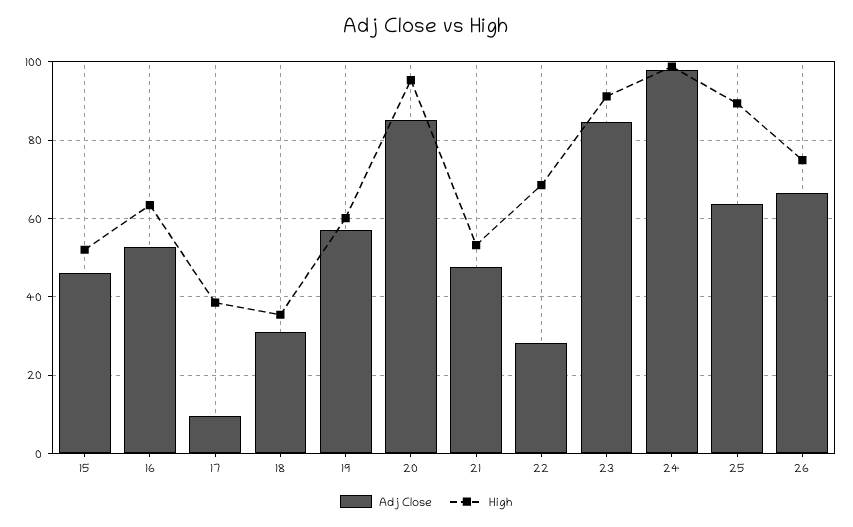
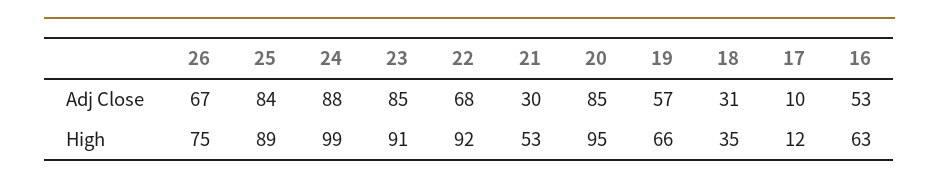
Adj Close, 15: 46 -> none
High, 15: 52 -> none
High, 17: 38 -> 12
High, 19: 60 -> 66
Adj Close, 21: 48 -> 30
Adj Close, 22: 28 -> 68
High, 22: 68 -> 92
Adj Close, 24: 98 -> 88
Adj Close, 25: 64 -> 84

